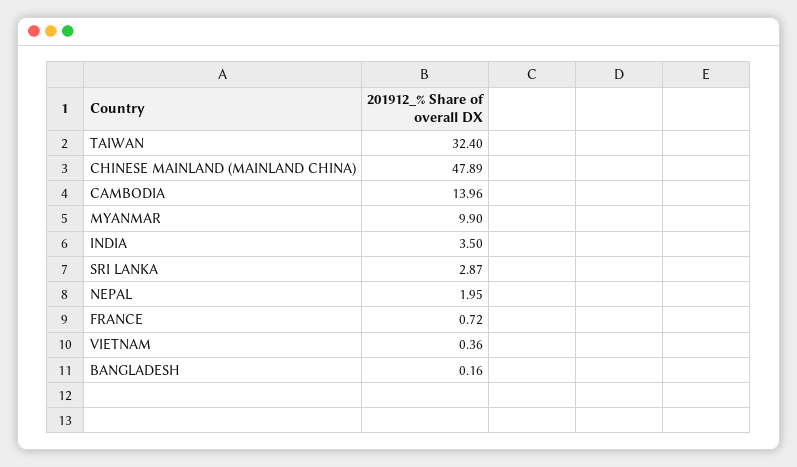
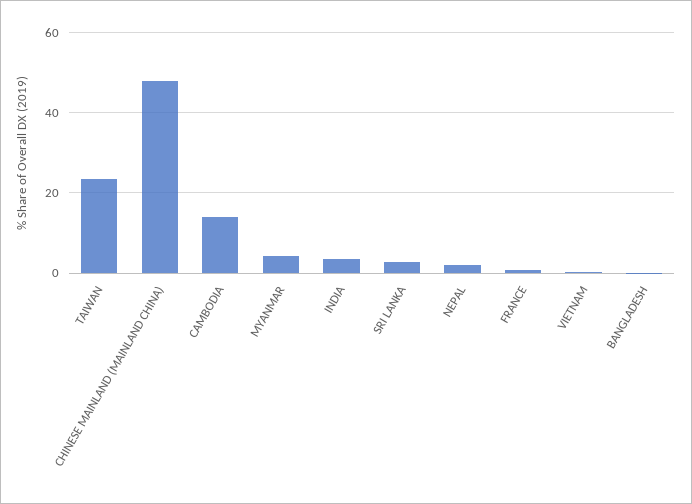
TAIWAN: 32.4 -> 24
MYANMAR: 9.9 -> 4

